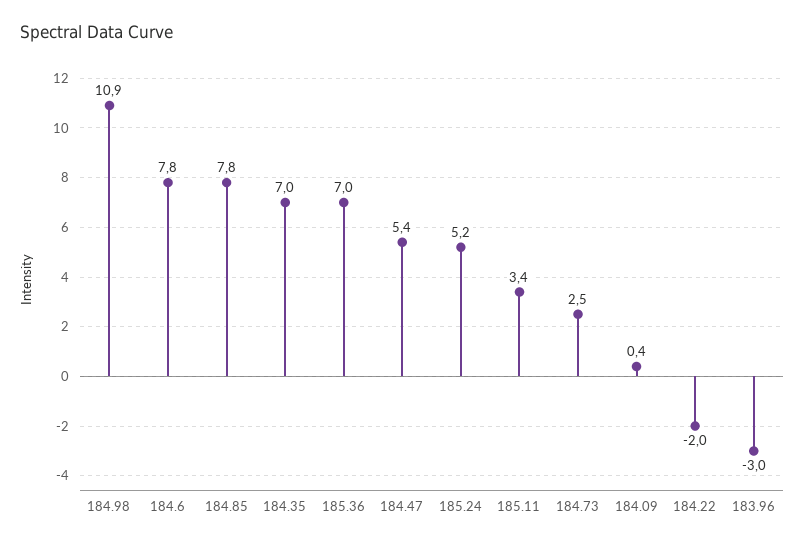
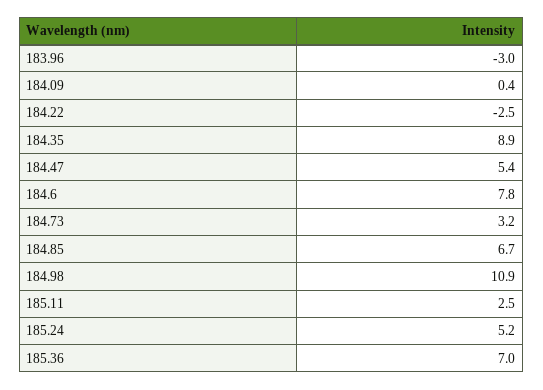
184.85: 7.8 -> 6.7
184.35: 7 -> 8.9
185.11: 3.4 -> 2.5
184.73: 2.5 -> 3.2
184.22: -2 -> -2.5

